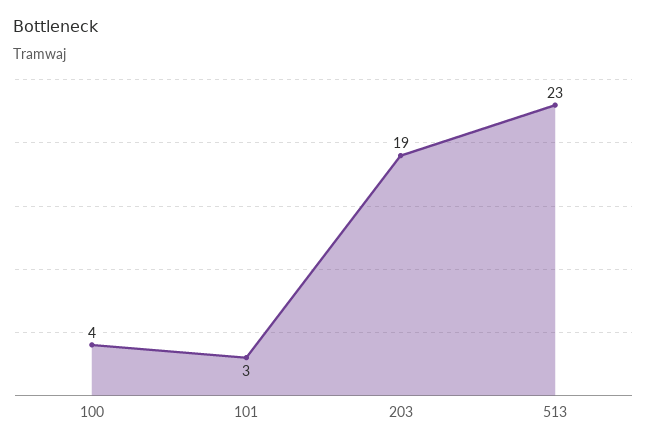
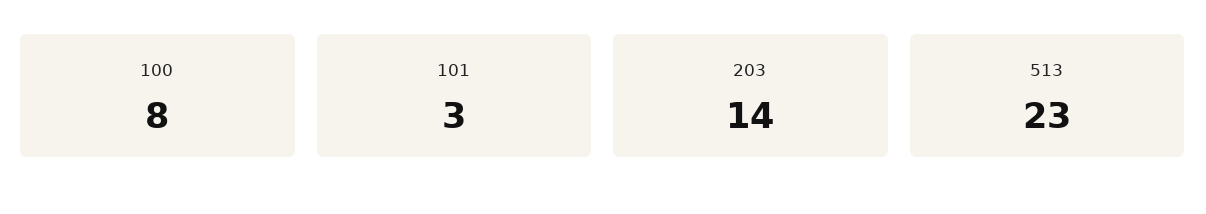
100: 4 -> 8
203: 19 -> 14

